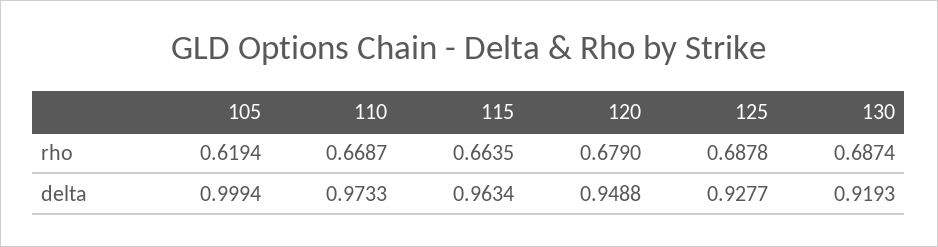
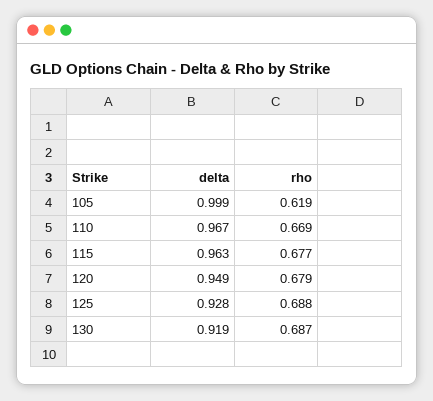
115, rho: 0.6635 -> 0.677
110, delta: 0.9733 -> 0.967

